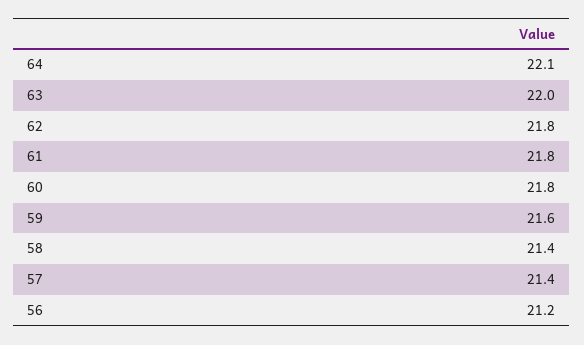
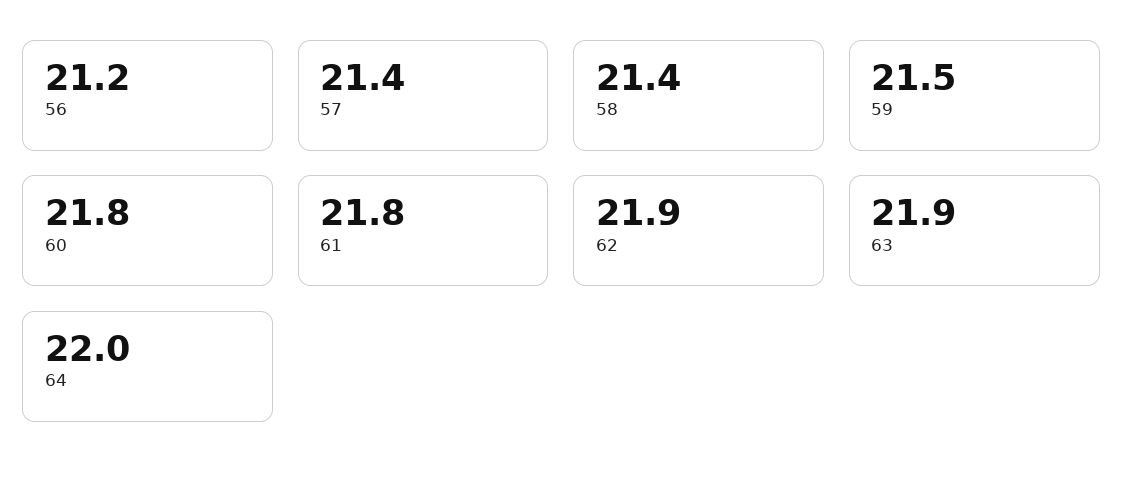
64: 22.1 -> 22
63: 22 -> 21.9
62: 21.8 -> 21.9
59: 21.6 -> 21.5

